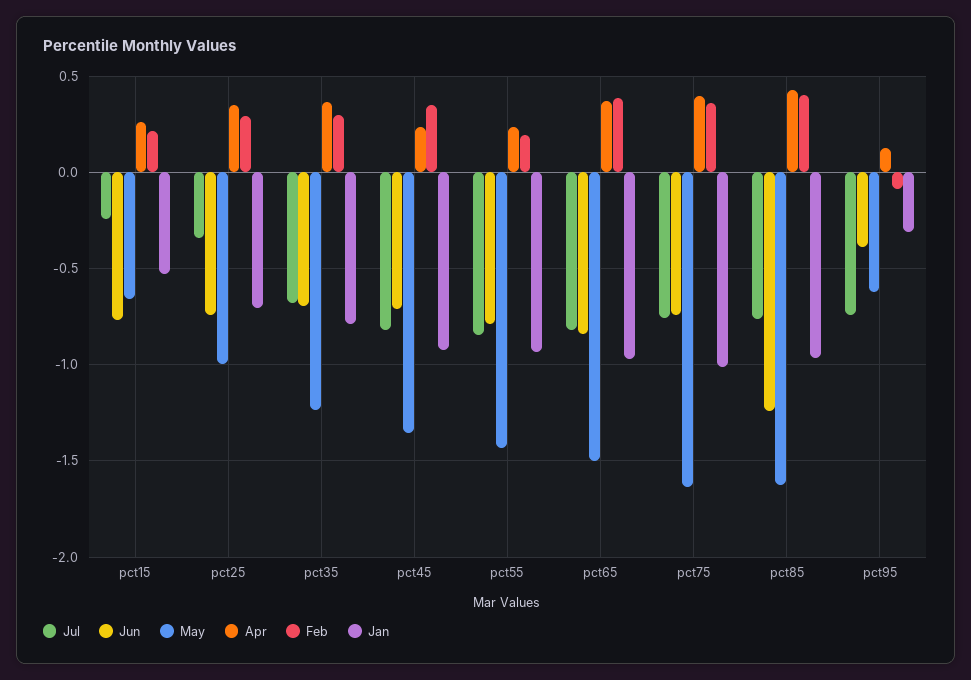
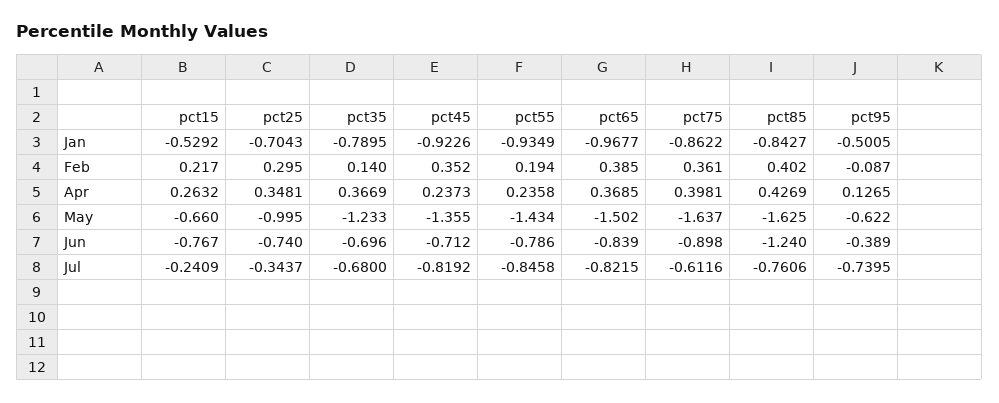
Feb, pct35: 0.3 -> 0.14
Jul, pct75: -0.75 -> -0.6116
Jun, pct75: -0.75 -> -0.898
Jan, pct75: -1 -> -0.8622
Jan, pct85: -0.95 -> -0.8427
Jan, pct95: -0.3 -> -0.5005

